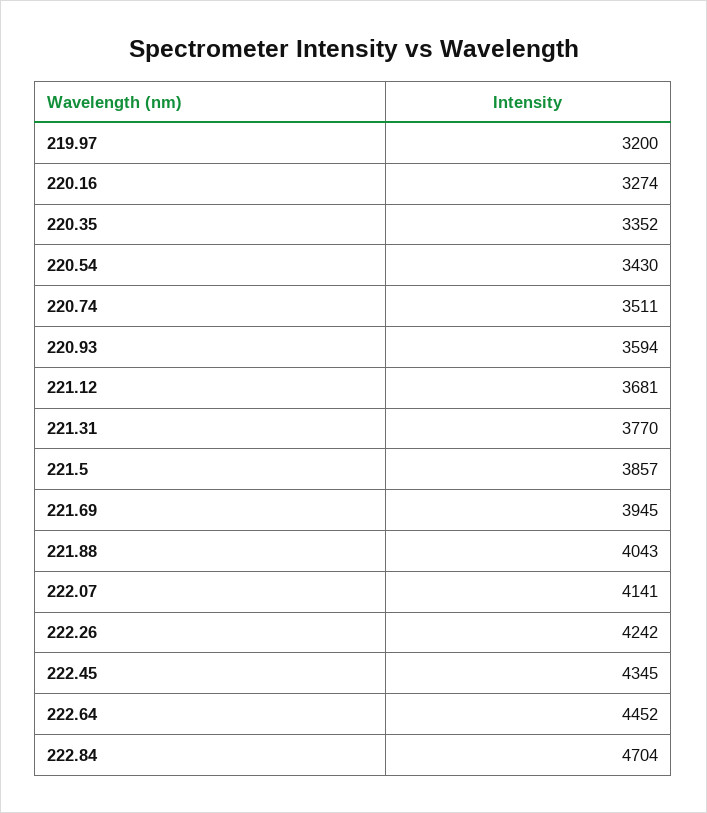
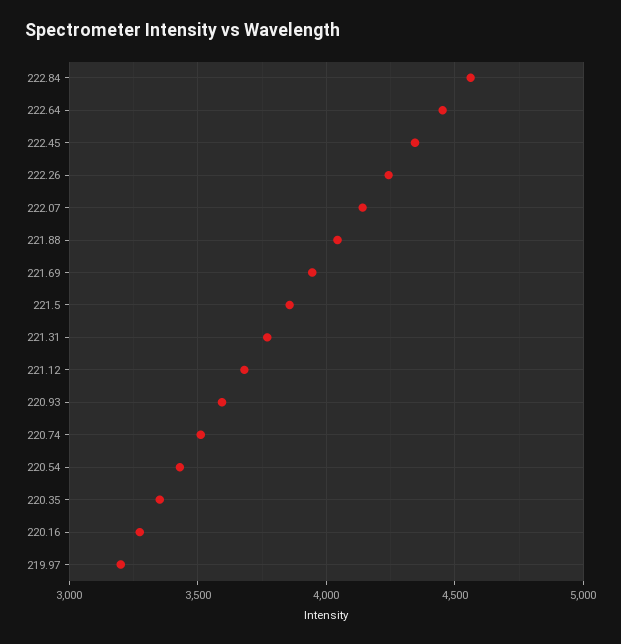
222.84: 4704 -> 4550

